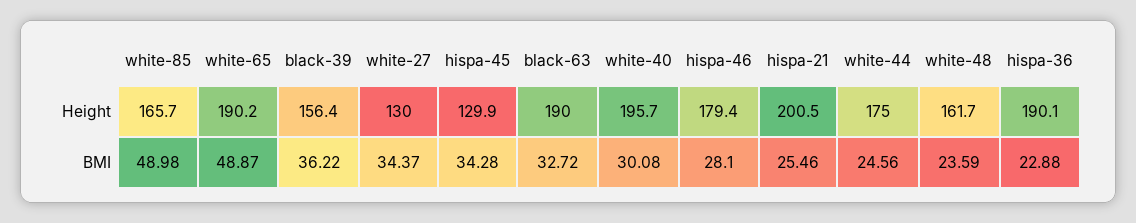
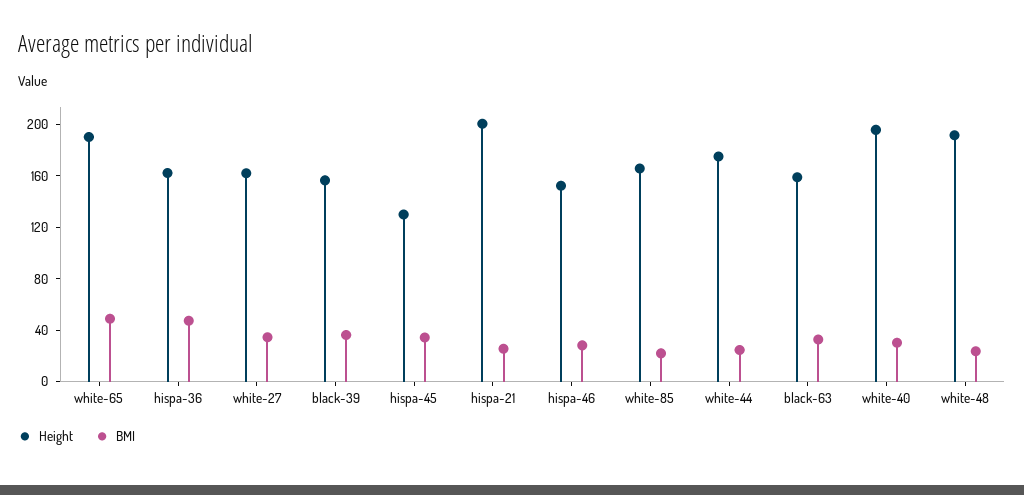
Height, white-27: 130 -> 160
Height, black-63: 190 -> 160
Height, hispa-46: 179.4 -> 150
Height, white-48: 161.7 -> 190
Height, hispa-36: 190.1 -> 160
BMI, white-85: 48.98 -> 20
BMI, hispa-36: 22.88 -> 50

